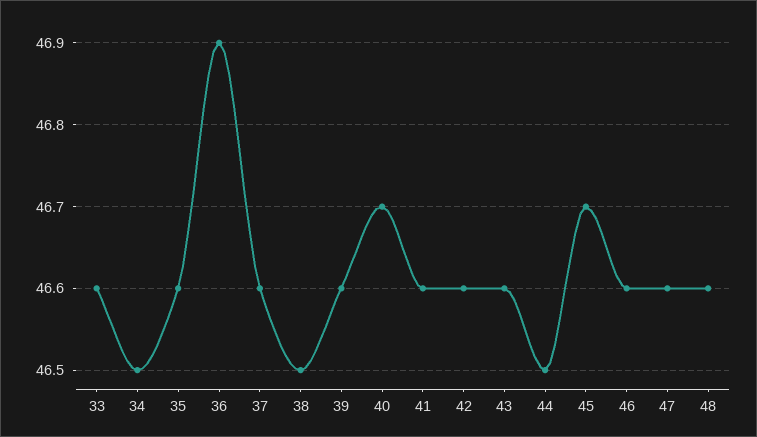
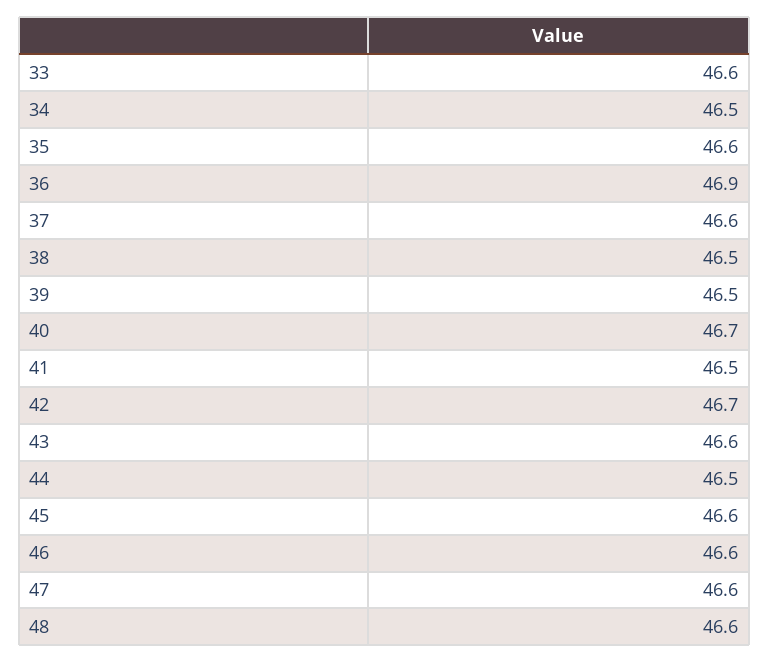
39: 46.6 -> 46.5
41: 46.6 -> 46.5
42: 46.6 -> 46.7
45: 46.7 -> 46.6

